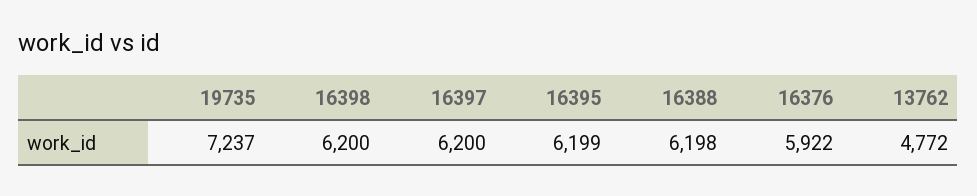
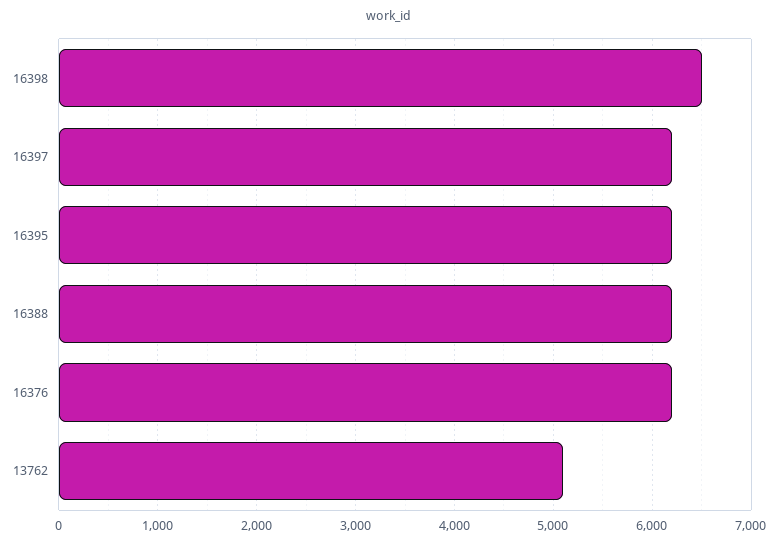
19735: 7237 -> none
16398: 6200 -> 6500
16376: 5922 -> 6200
13762: 4772 -> 5100

